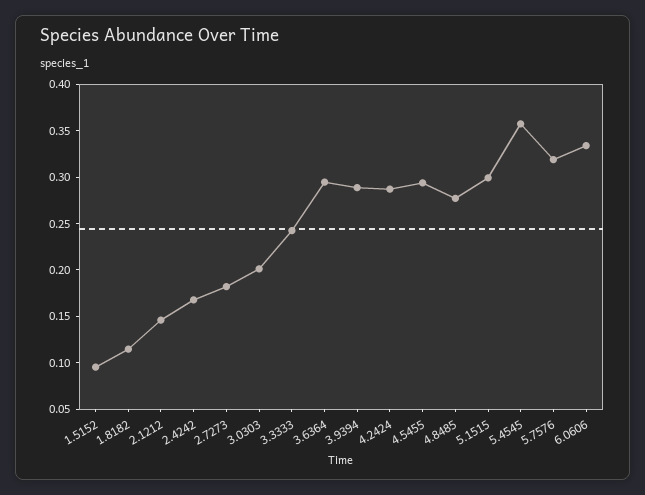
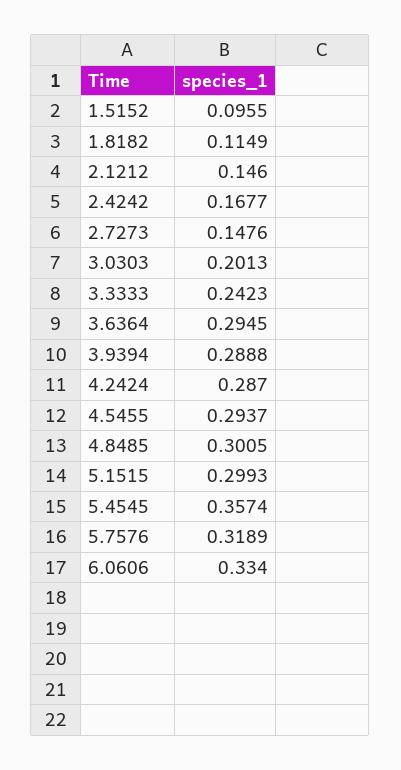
2.7273: 0.18 -> 0.1476
4.8485: 0.28 -> 0.3005

